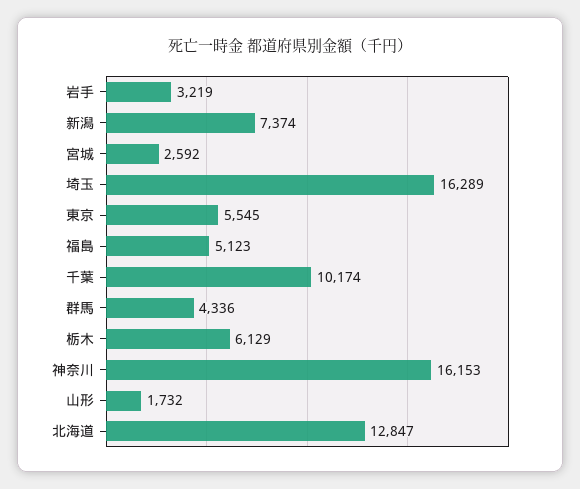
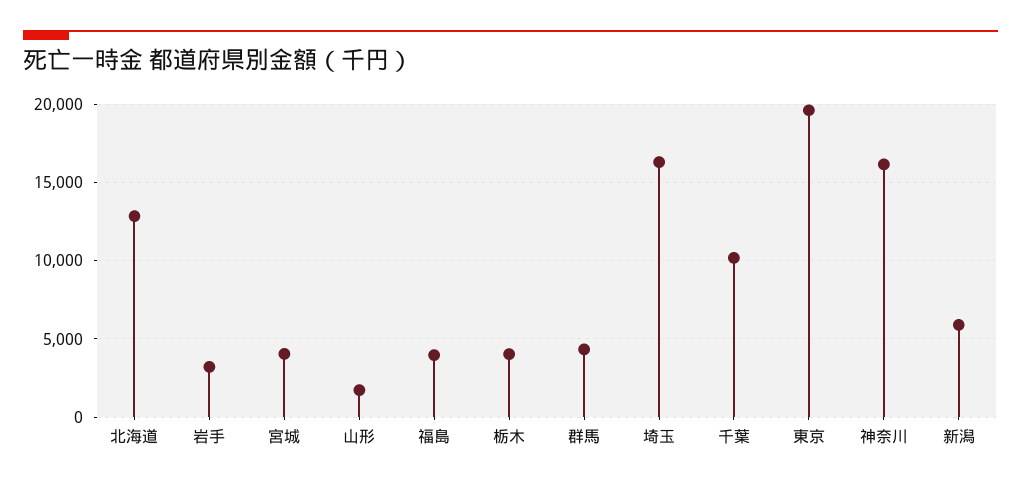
新潟: 7374 -> 6000
宮城: 2592 -> 4000
東京: 5545 -> 19500
福島: 5123 -> 4000
栃木: 6129 -> 4000

